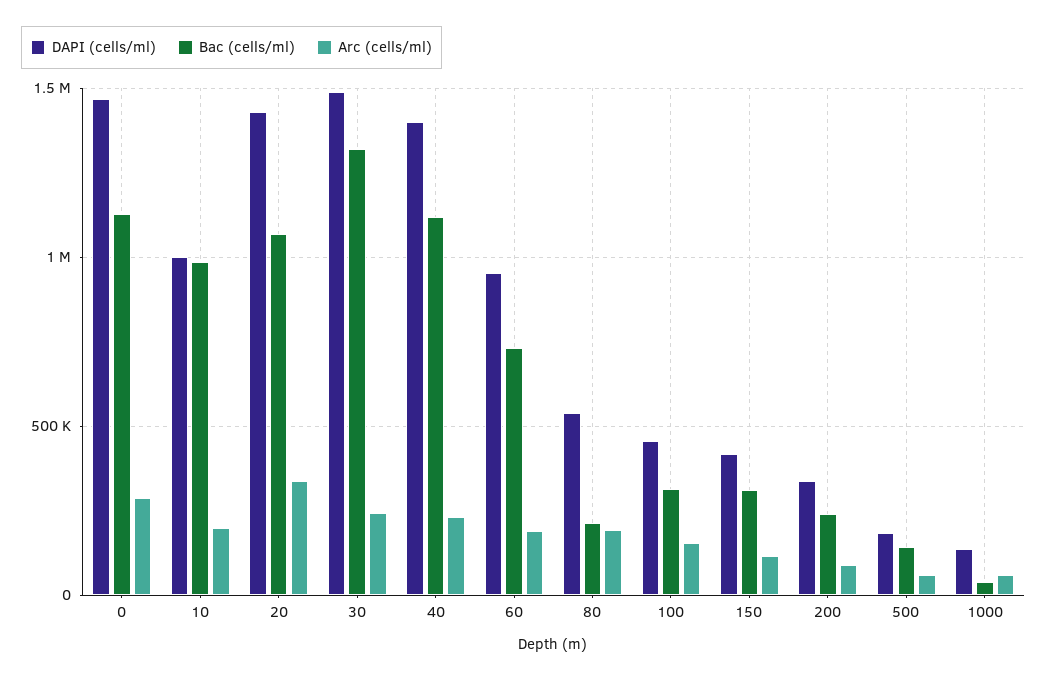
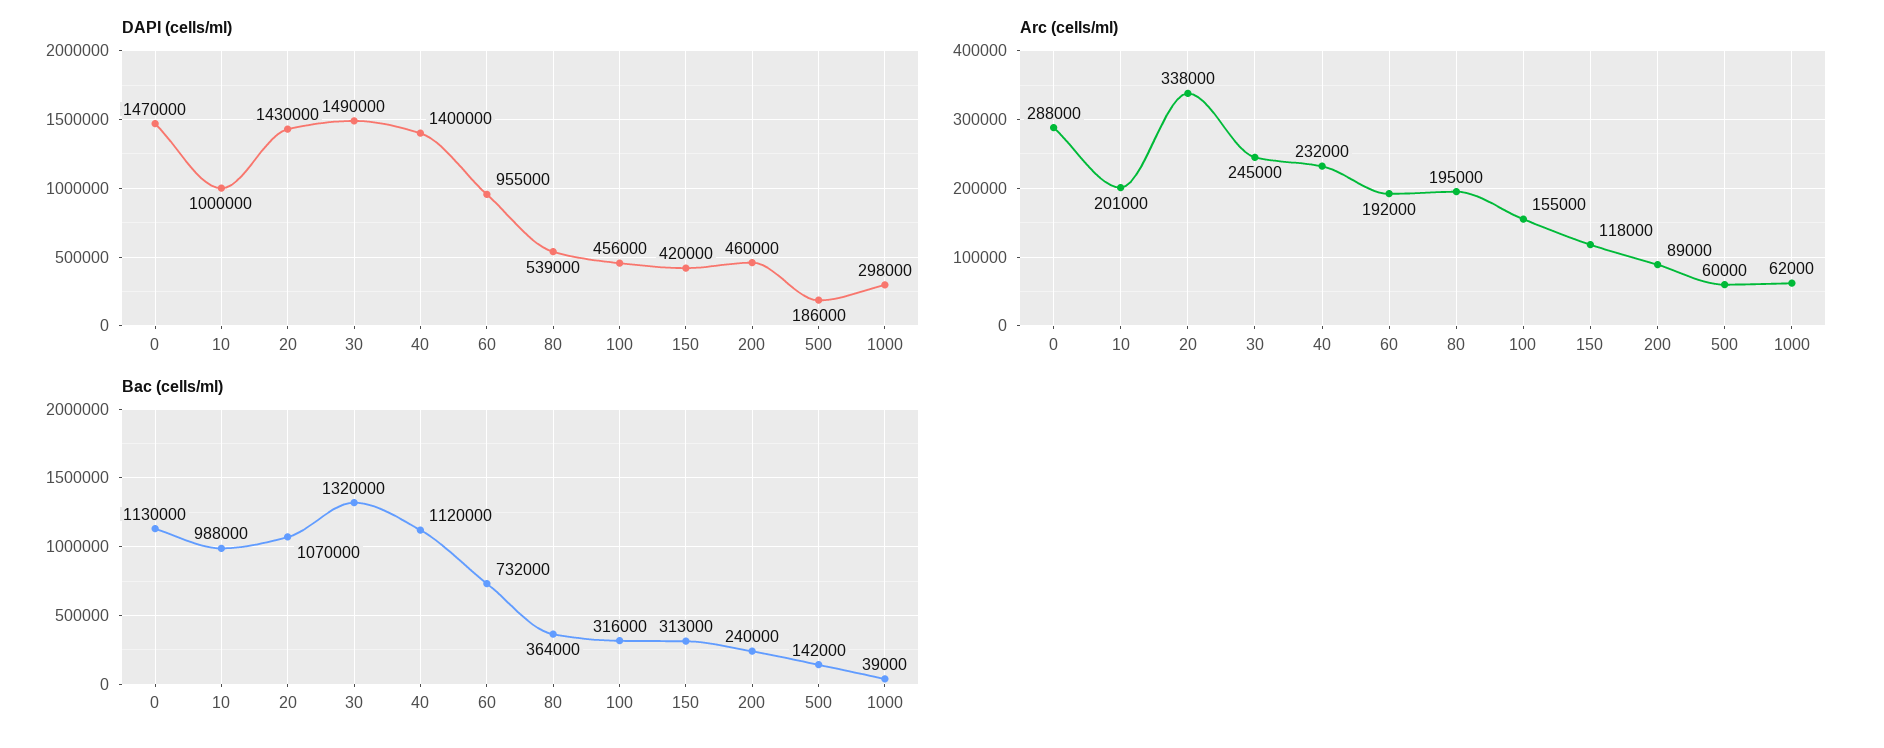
Bac (cells/ml), 80: 200000 -> 364000
DAPI (cells/ml), 200: 350000 -> 460000
DAPI (cells/ml), 1000: 150000 -> 298000

